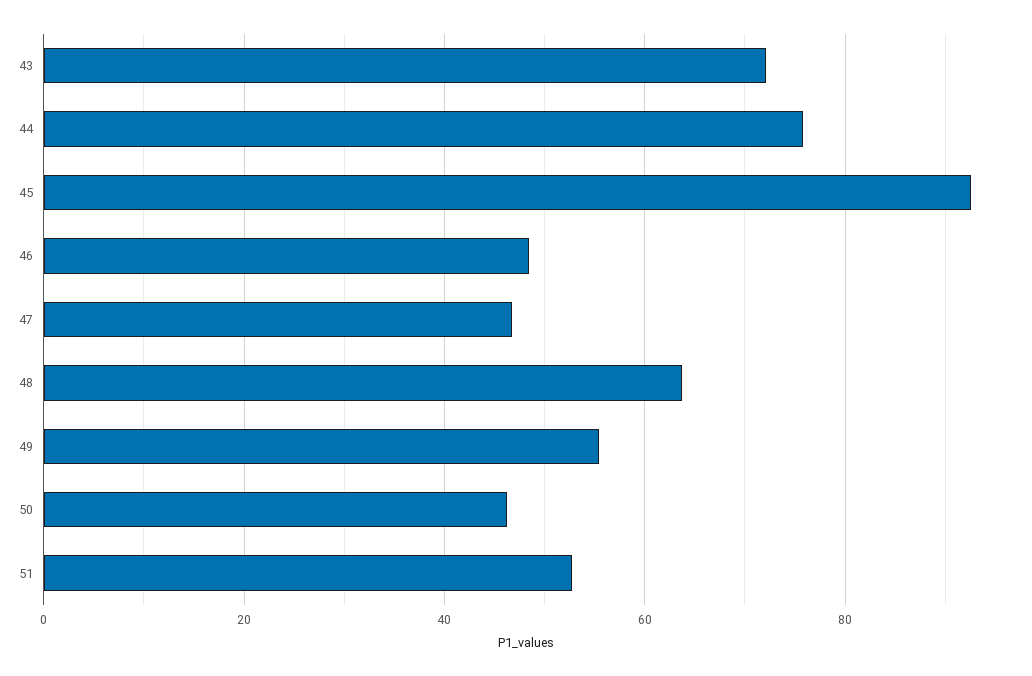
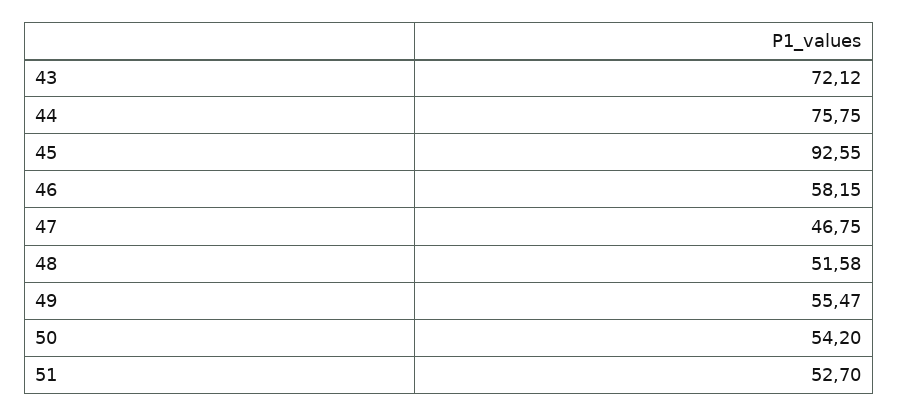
46: 48 -> 58.15
48: 64 -> 51.58
50: 46 -> 54.2

